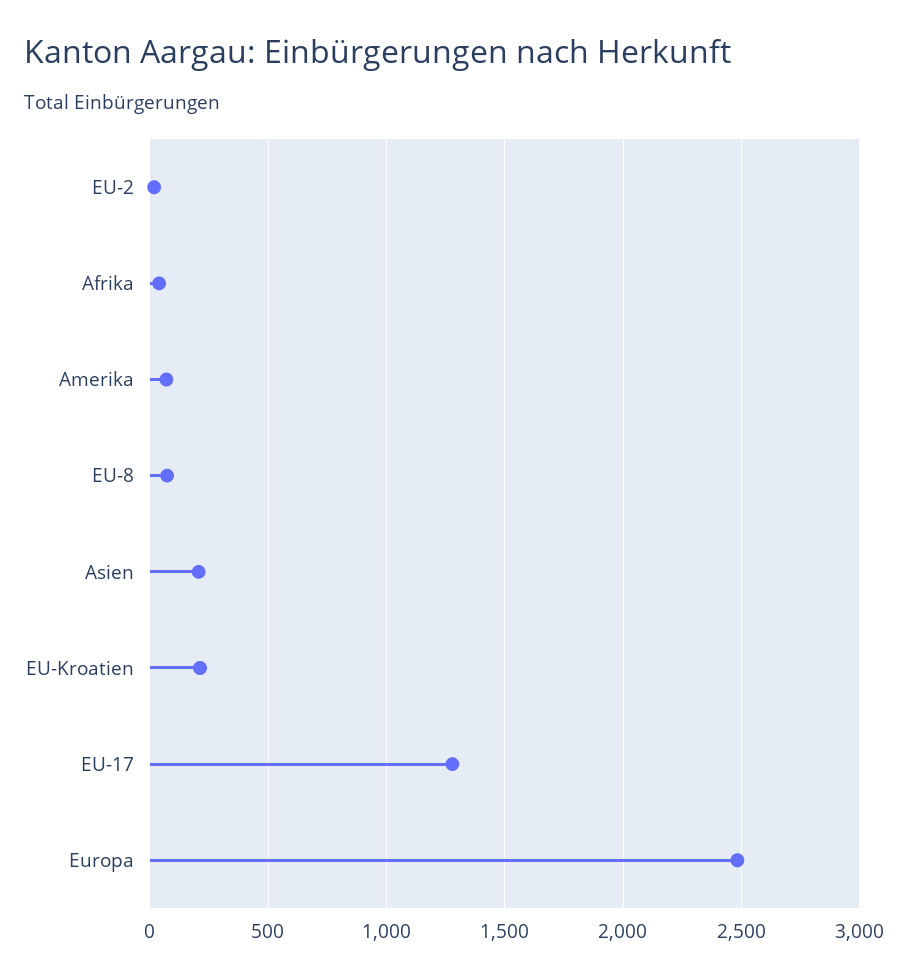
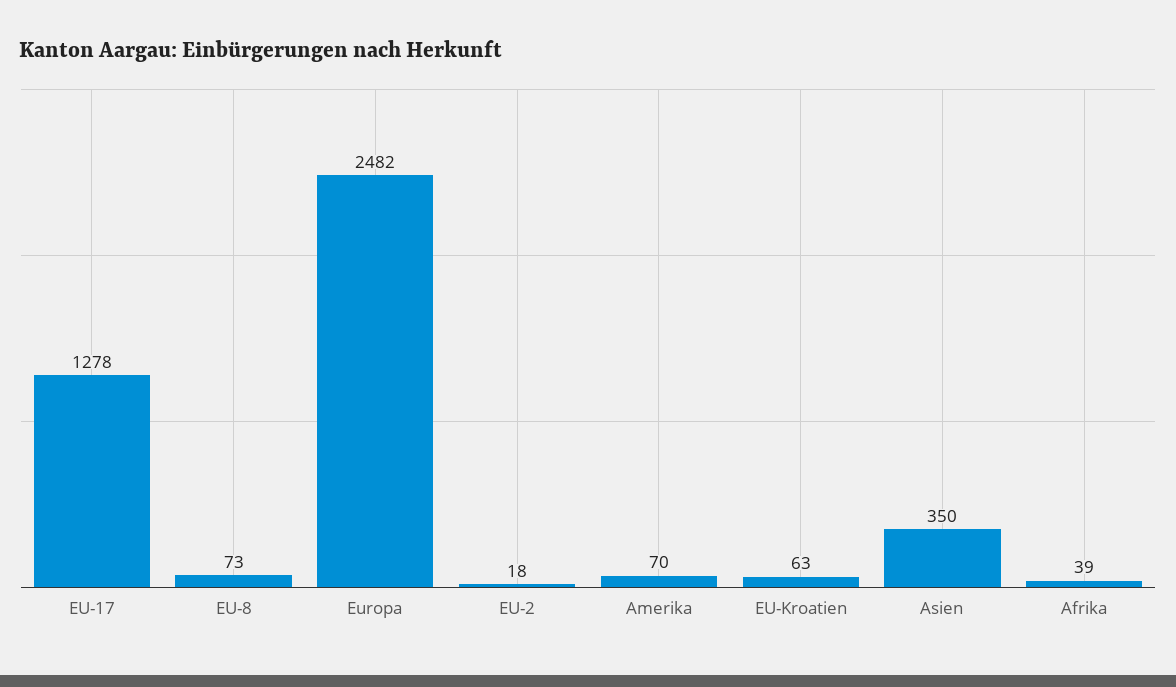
Asien: 200 -> 350
EU-Kroatien: 200 -> 63

